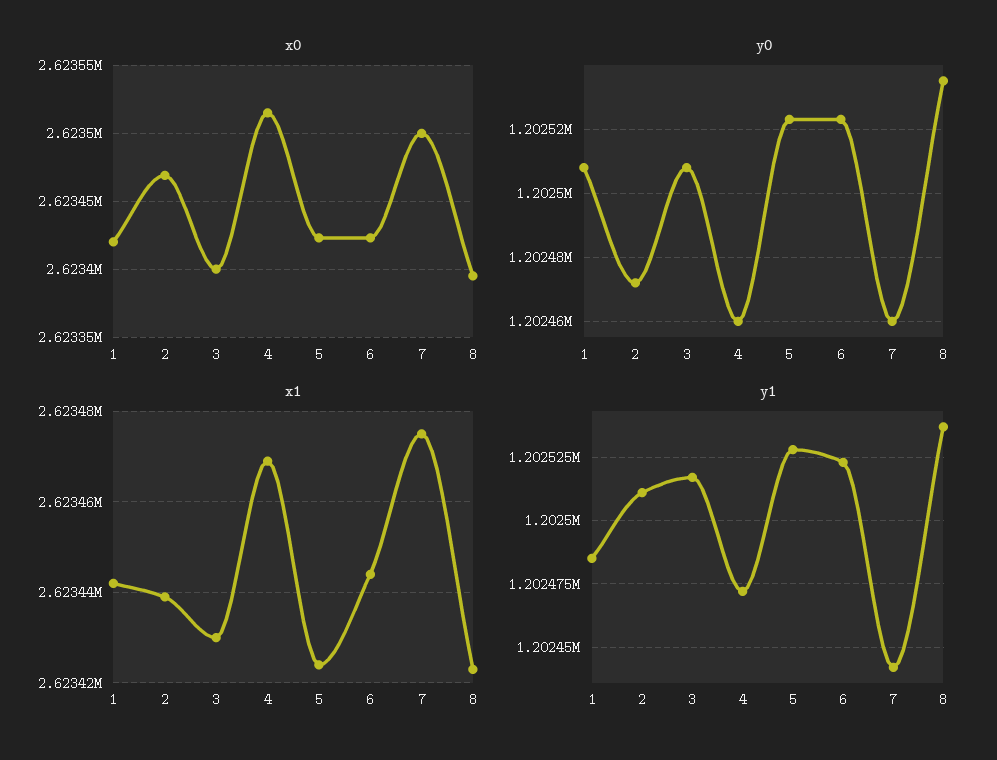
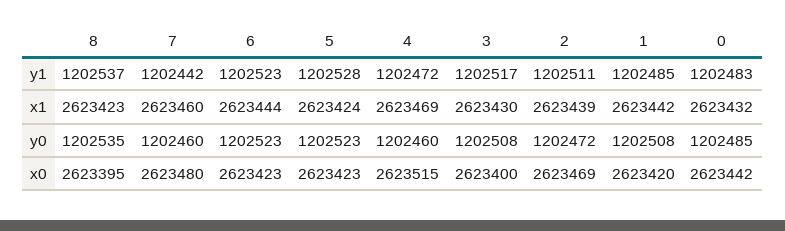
x0, 7: 2623500 -> 2623480
x1, 7: 2623475 -> 2623460
y1, 0: none -> 1202483
x1, 0: none -> 2623432
y0, 0: none -> 1202485
x0, 0: none -> 2623442

